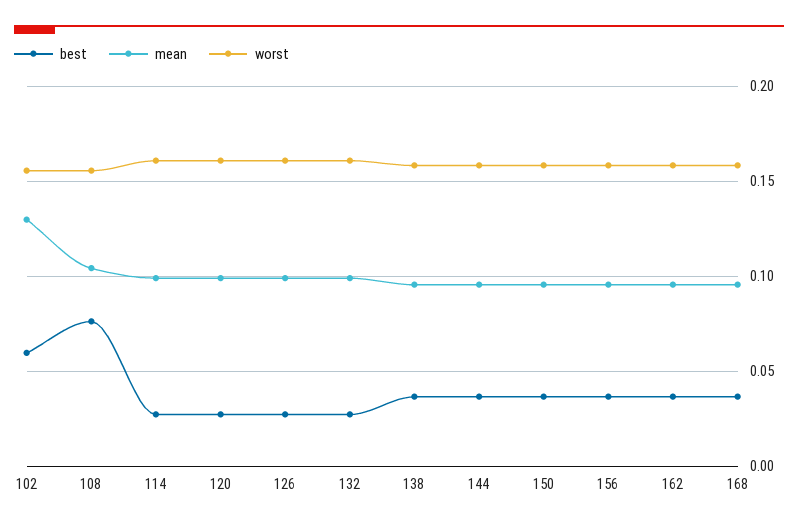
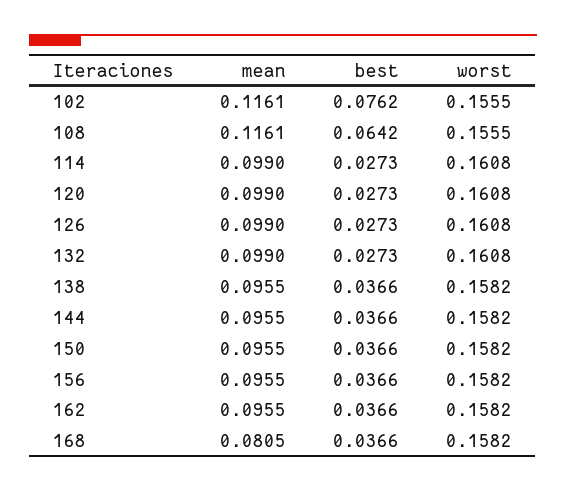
best, 102: 0.06 -> 0.0762
mean, 102: 0.13 -> 0.1161
best, 108: 0.075 -> 0.0642
mean, 108: 0.105 -> 0.1161
mean, 168: 0.095 -> 0.0805

